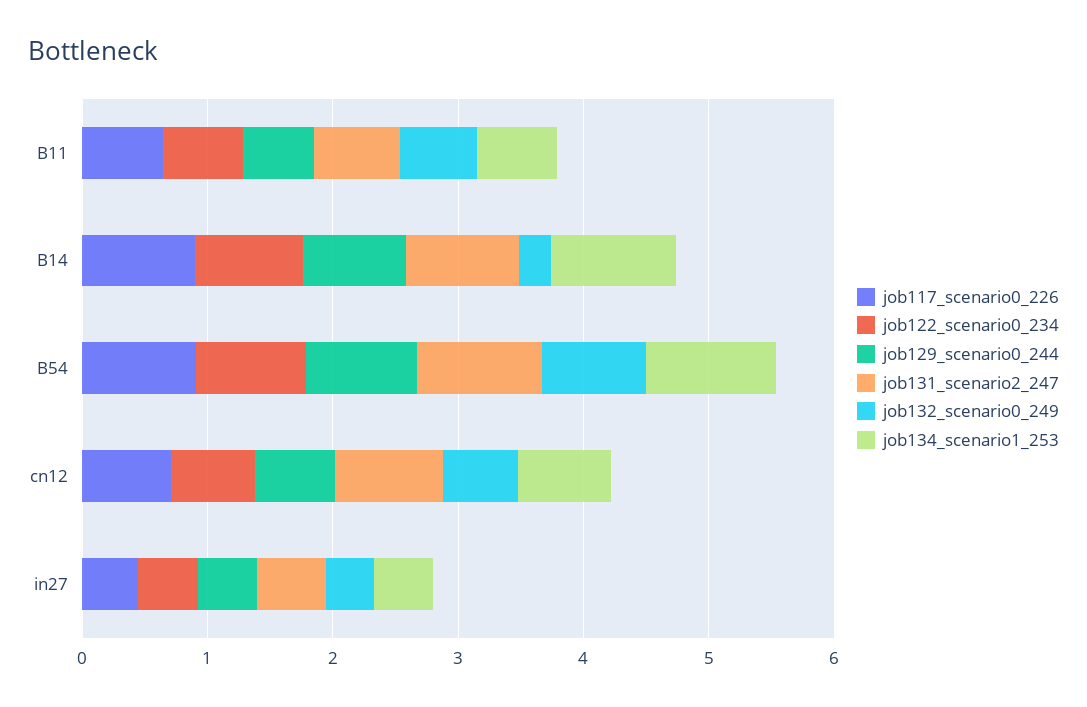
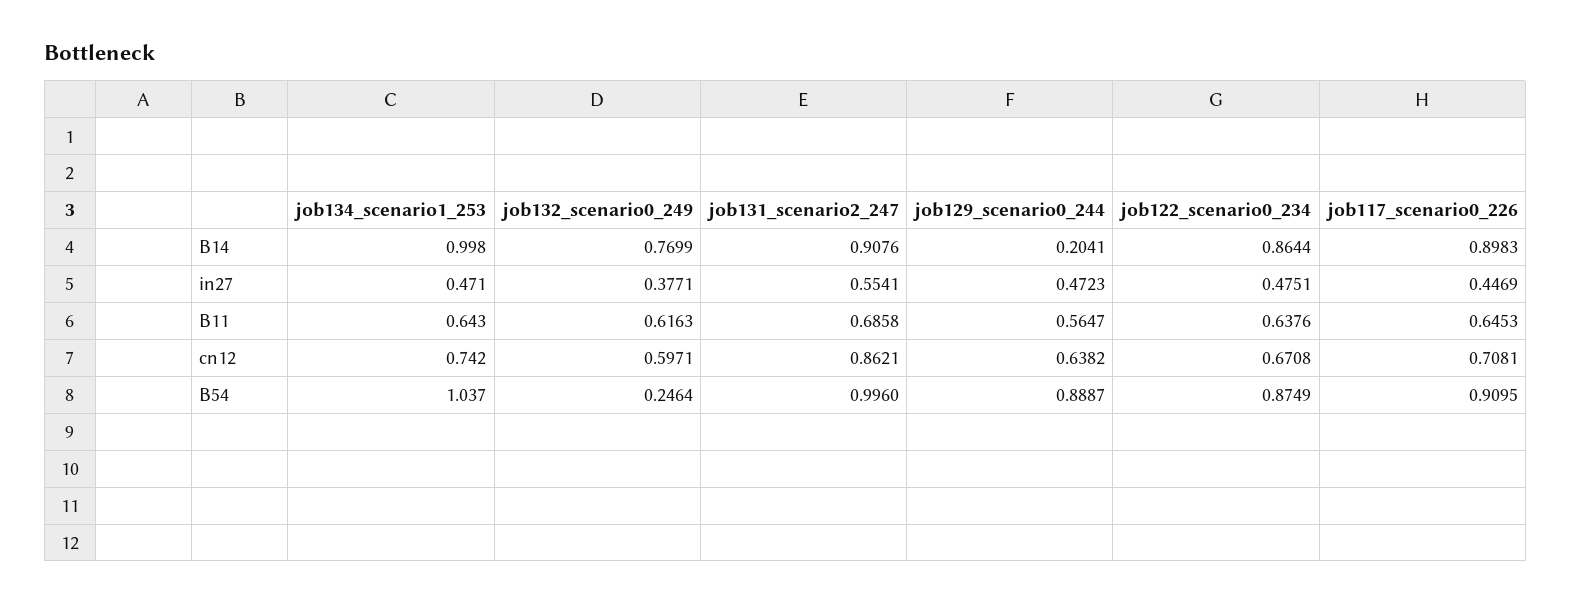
job129_scenario0_244, B14: 0.8 -> 0.2041
job132_scenario0_249, B14: 0.2 -> 0.7699
job132_scenario0_249, B54: 0.8 -> 0.2464

